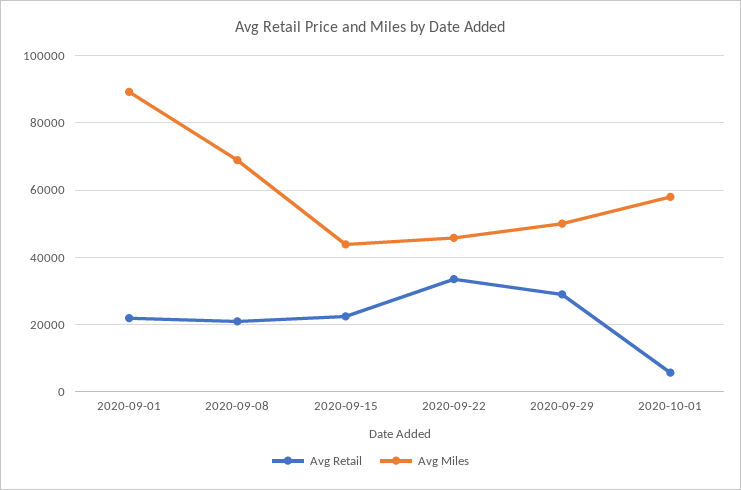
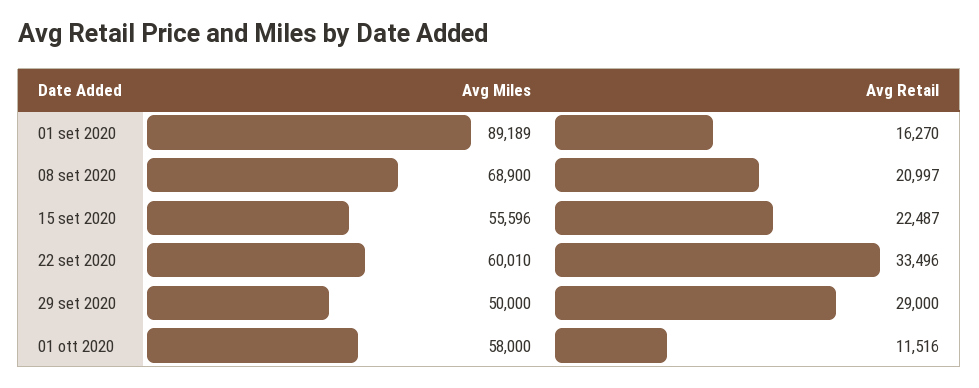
Avg Retail, 2020-09-01: 22000 -> 16270
Avg Miles, 2020-09-15: 44000 -> 55596
Avg Miles, 2020-09-22: 46000 -> 60010
Avg Retail, 2020-10-01: 6000 -> 11516

